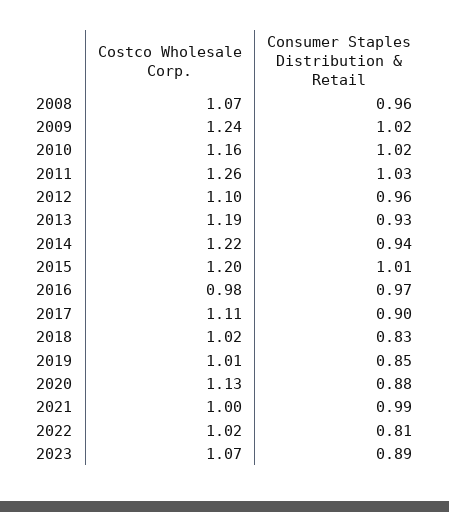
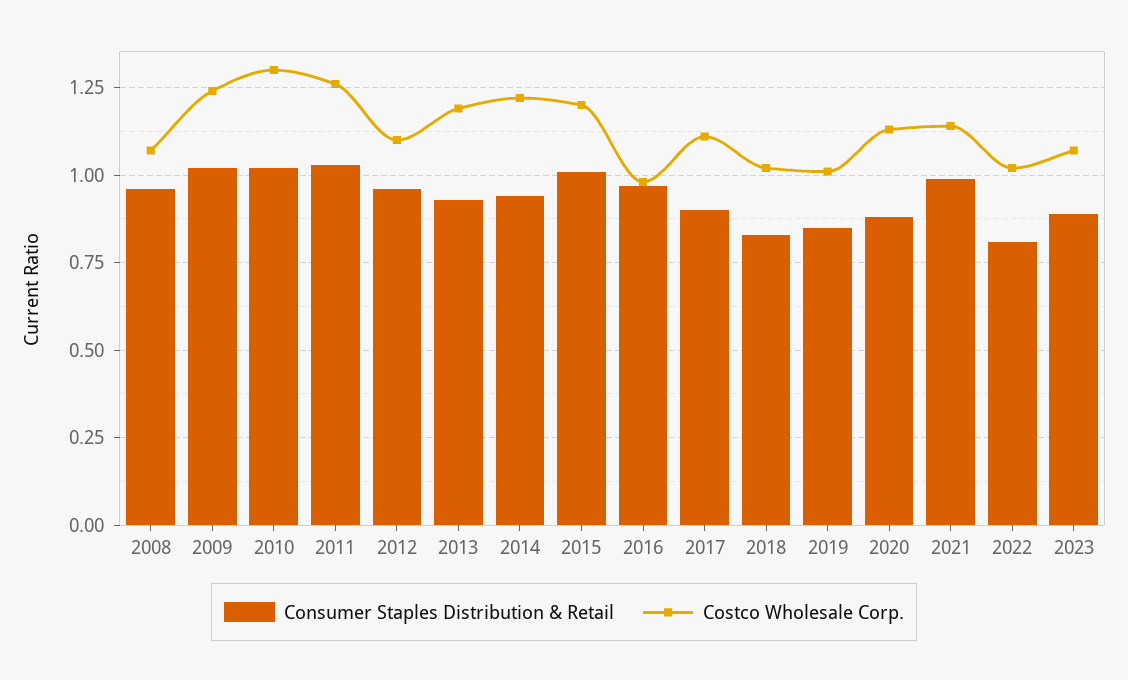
Costco Wholesale Corp., 2010: 1.16 -> 1.3
Costco Wholesale Corp., 2021: 1 -> 1.15

